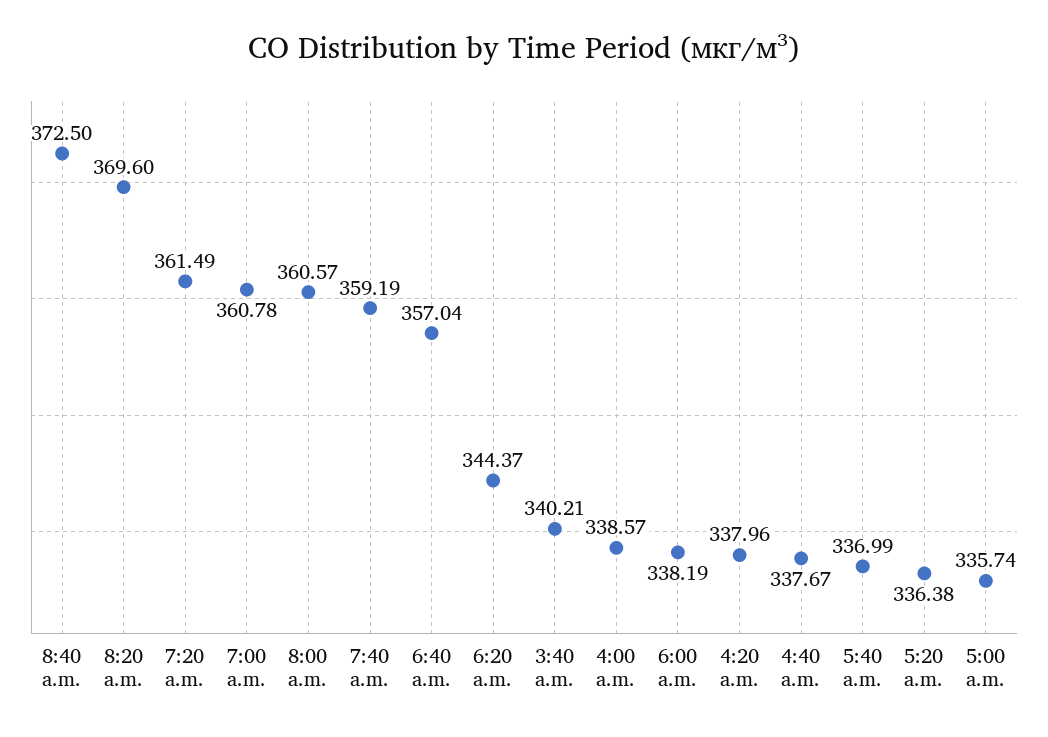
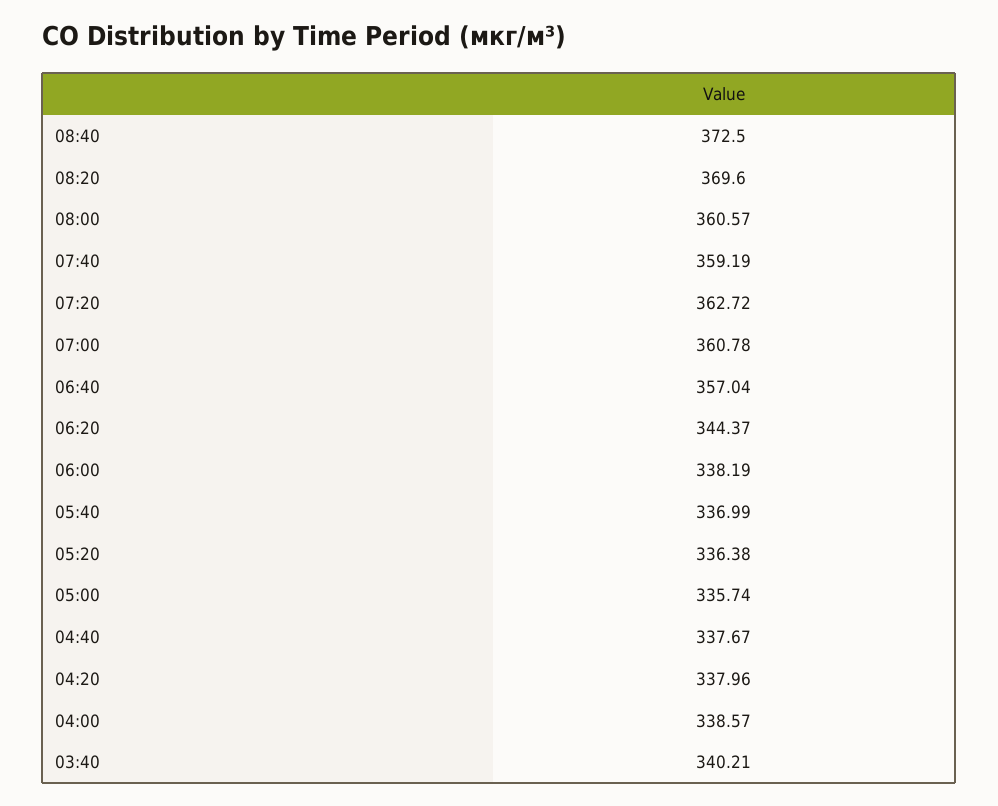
7:20 a.m.: 361.49 -> 362.72

